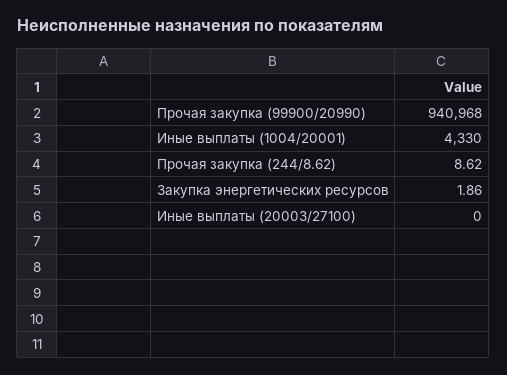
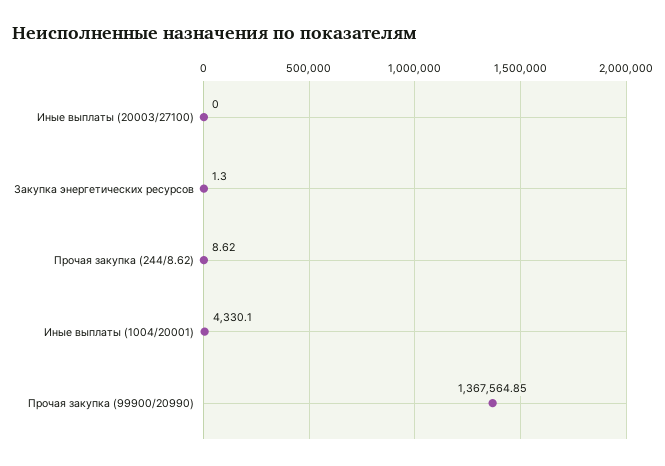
Прочая закупка (99900/20990): 940968 -> 1367564.85
Иные выплаты (1004/20001): 4330 -> 4330.1
Закупка энергетических ресурсов: 1.86 -> 1.3

